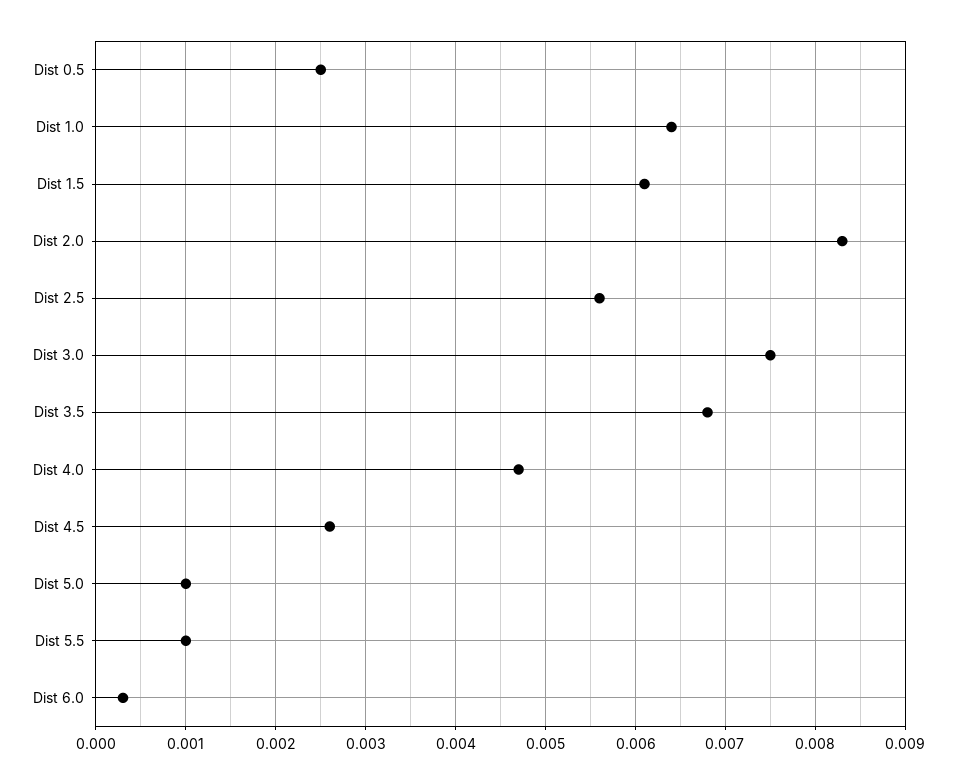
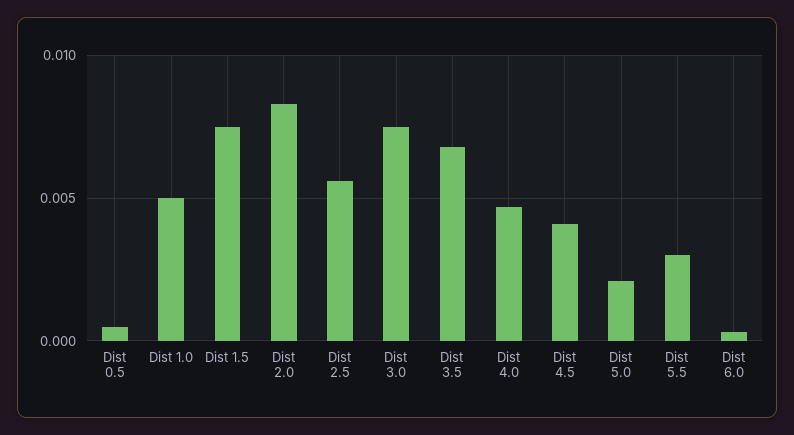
Dist 0.5: 0.0025 -> 0.0005
Dist 1.0: 0.0064 -> 0.005
Dist 1.5: 0.0061 -> 0.0075
Dist 4.5: 0.0026 -> 0.004
Dist 5.0: 0.001 -> 0.002
Dist 5.5: 0.001 -> 0.003

